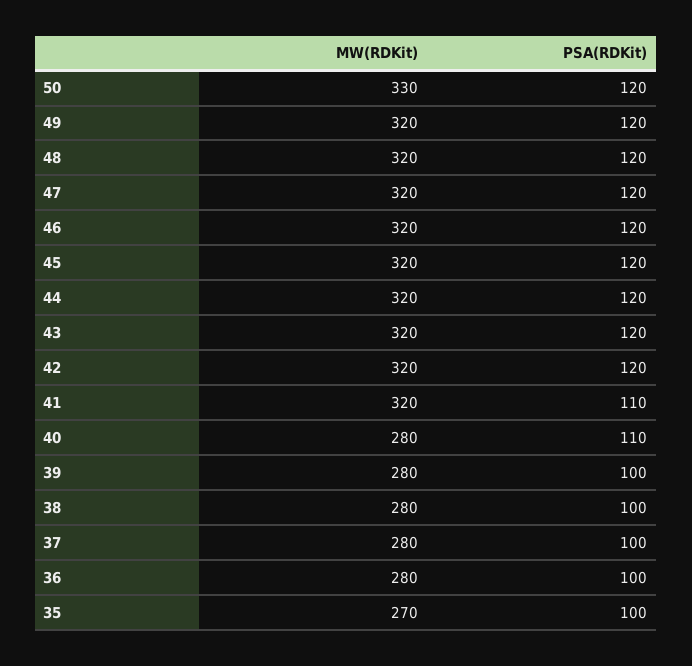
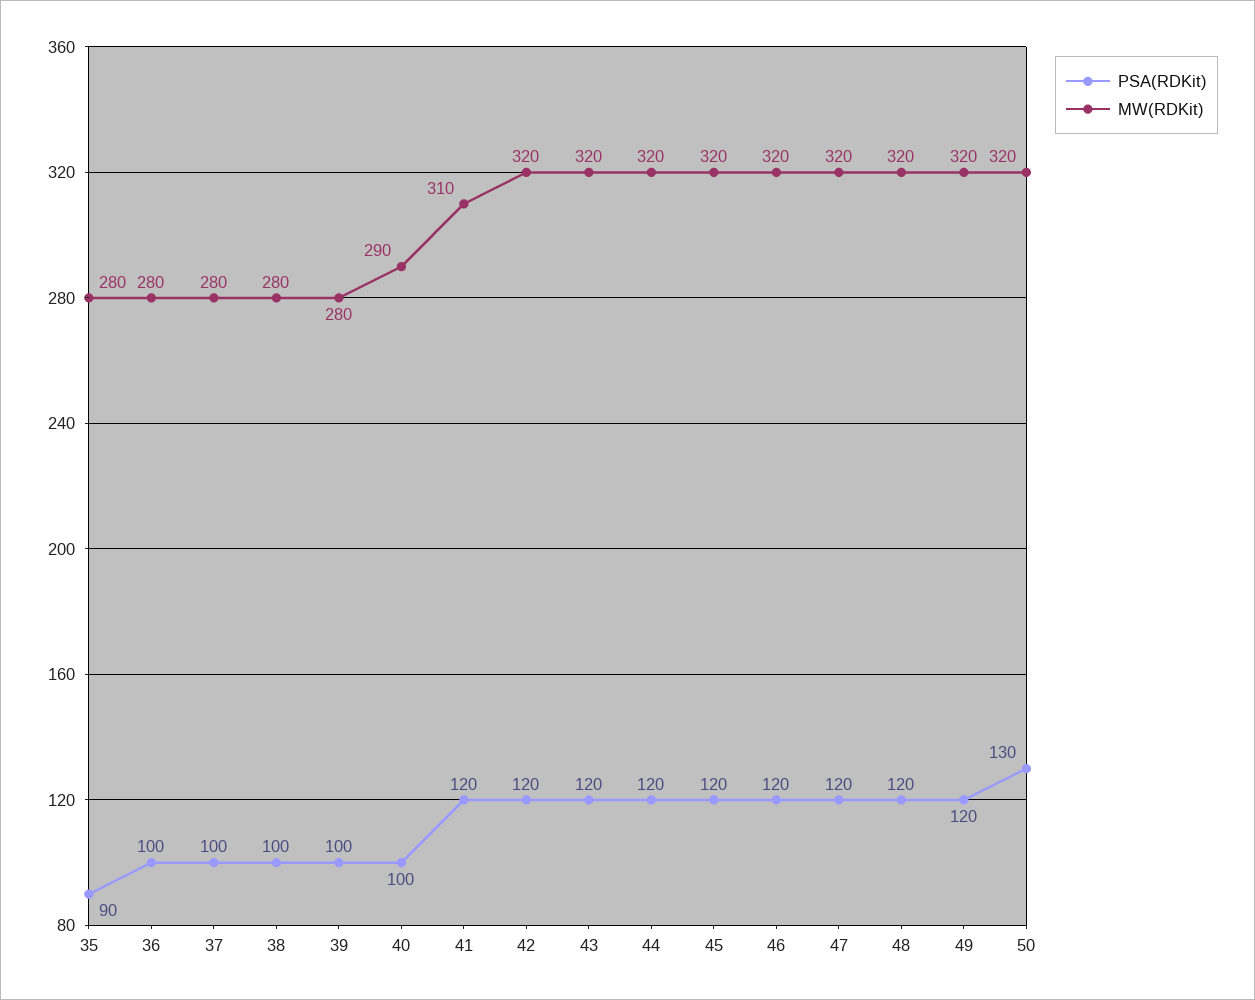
MW(RDKit), 50: 330 -> 320
PSA(RDKit), 50: 120 -> 130
MW(RDKit), 41: 320 -> 310
PSA(RDKit), 41: 110 -> 120
MW(RDKit), 40: 280 -> 290
PSA(RDKit), 40: 110 -> 100
MW(RDKit), 35: 270 -> 280
PSA(RDKit), 35: 100 -> 90

